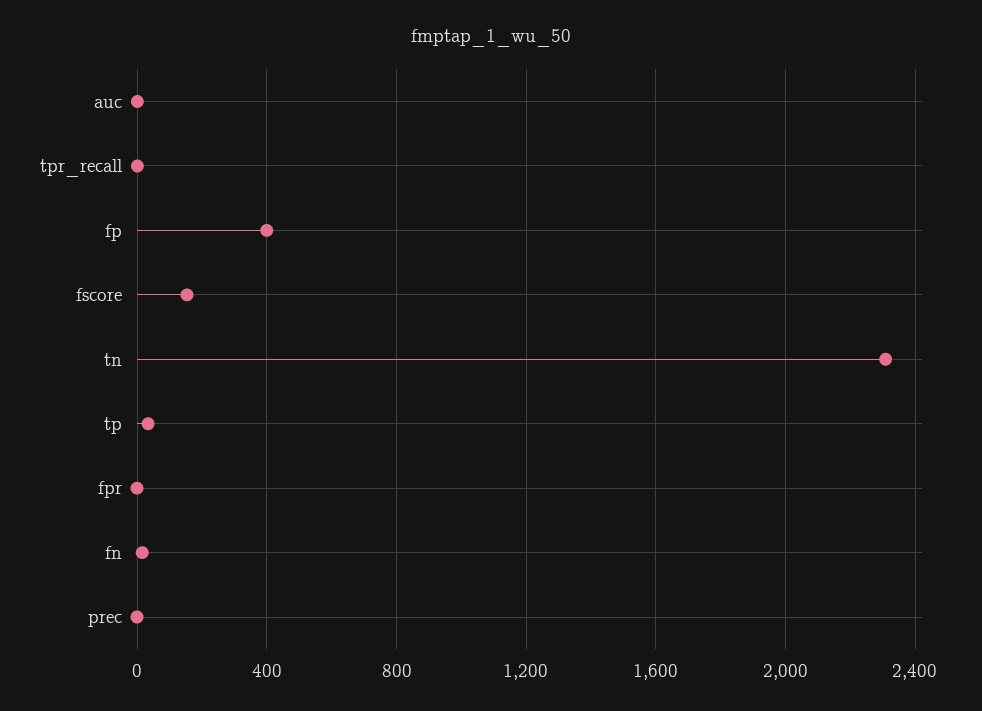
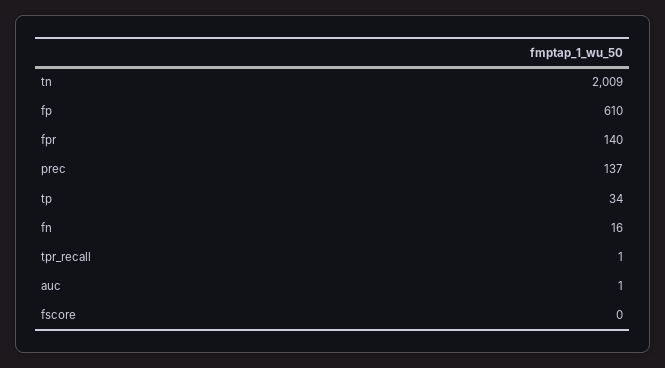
fp: 400 -> 610
fscore: 150 -> 0
tn: 2300 -> 2009
fpr: 0 -> 140
prec: 0 -> 137

